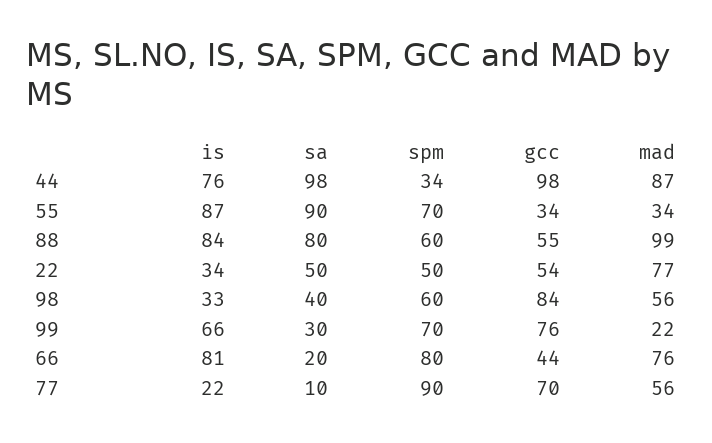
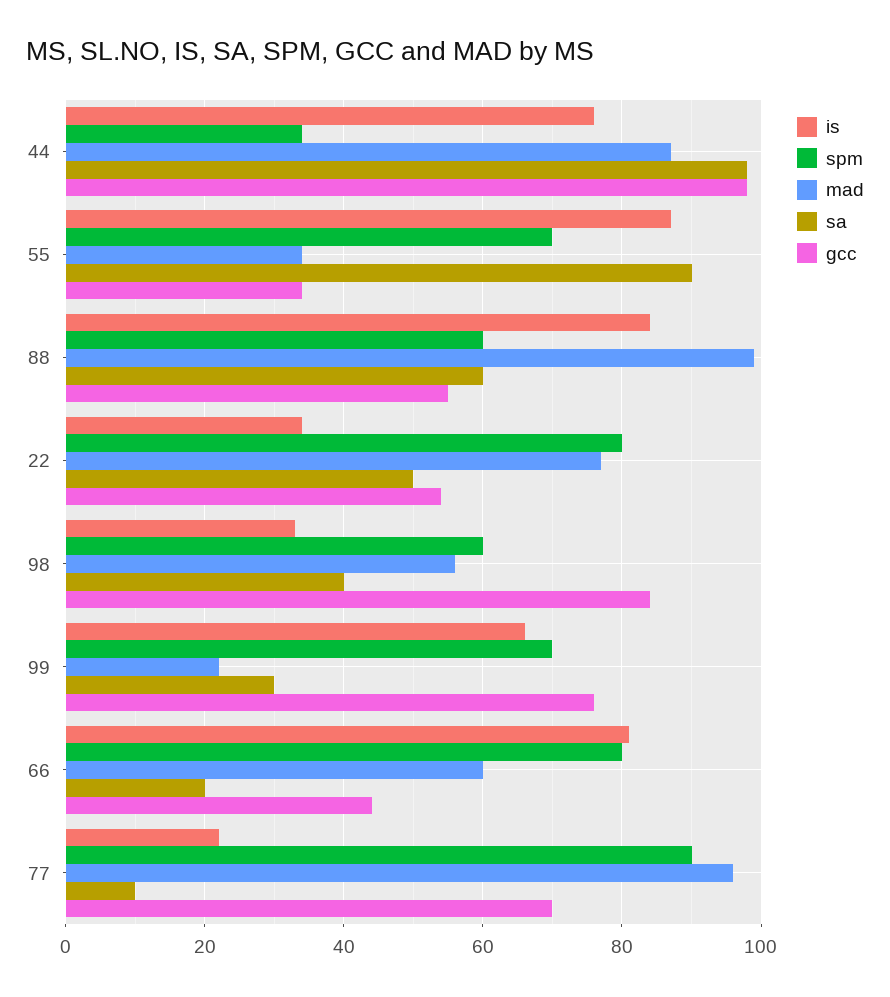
sa, 88: 80 -> 60
spm, 22: 50 -> 80
mad, 66: 76 -> 60
mad, 77: 56 -> 95

